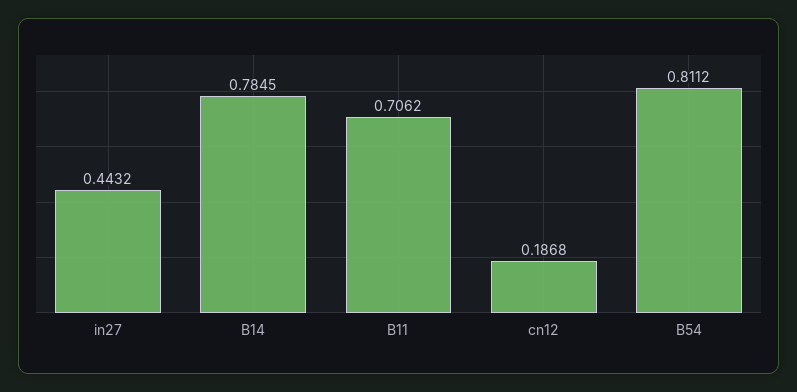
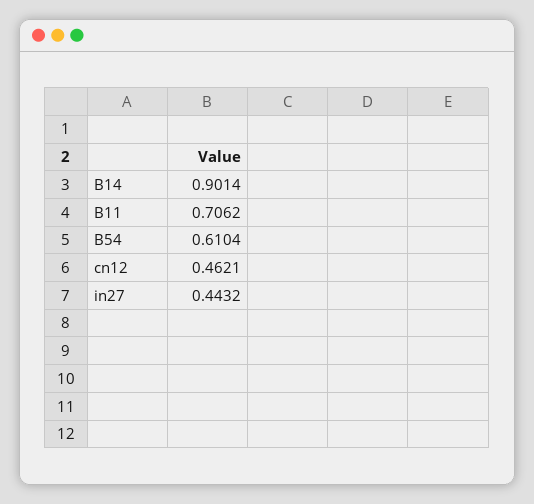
B14: 0.7845 -> 0.9014
cn12: 0.1868 -> 0.4621
B54: 0.8112 -> 0.6104

